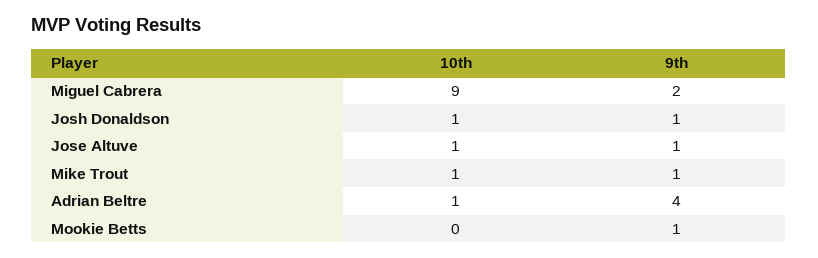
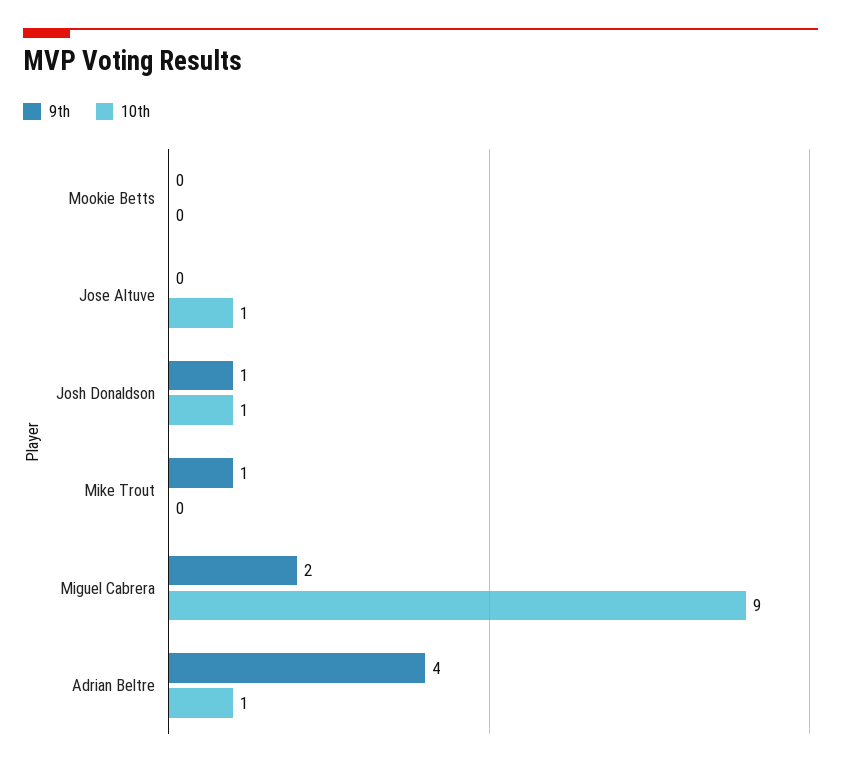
9th, Jose Altuve: 1 -> 0
10th, Mike Trout: 1 -> 0
9th, Mookie Betts: 1 -> 0

